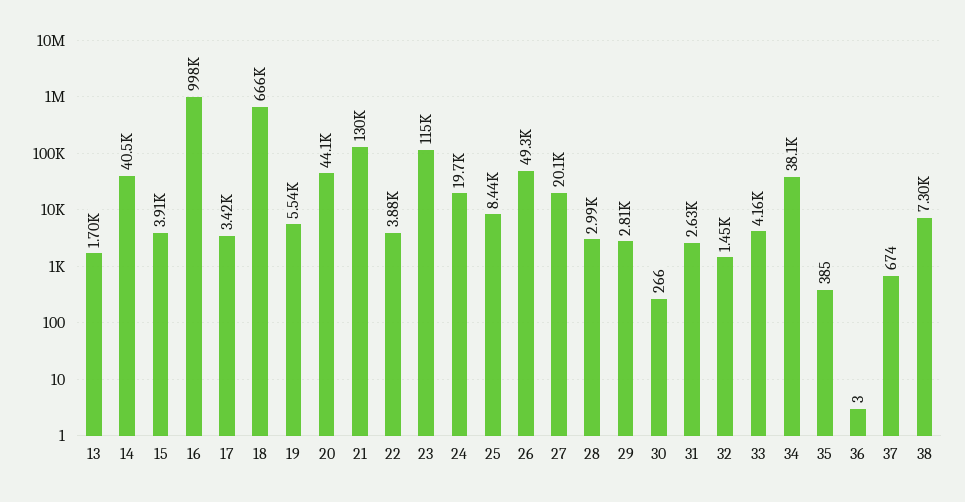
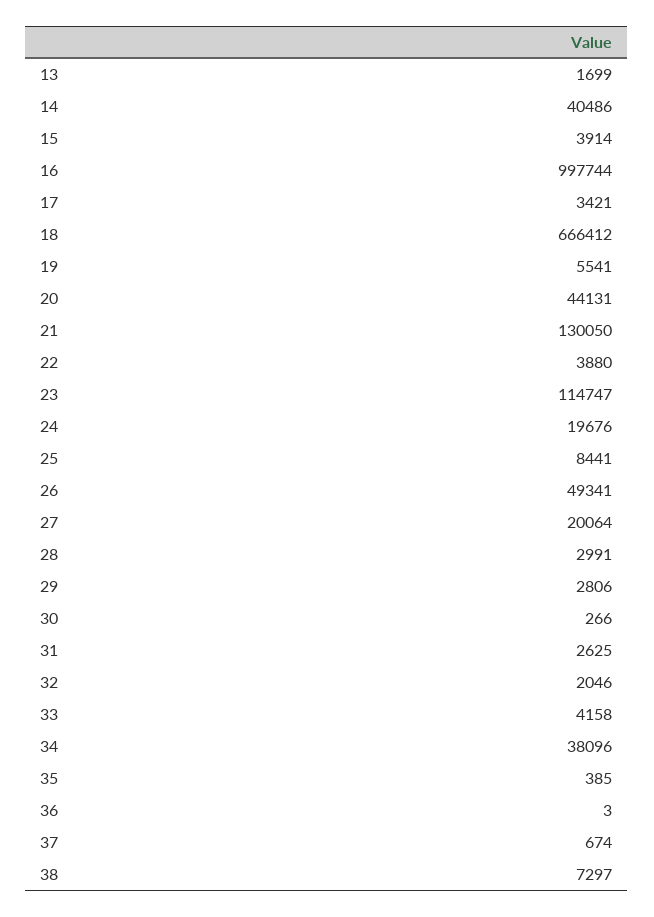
32: 1450 -> 2046

